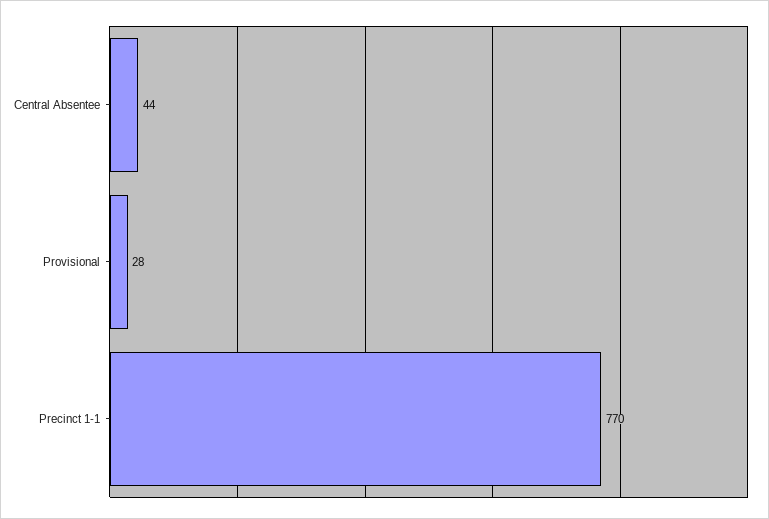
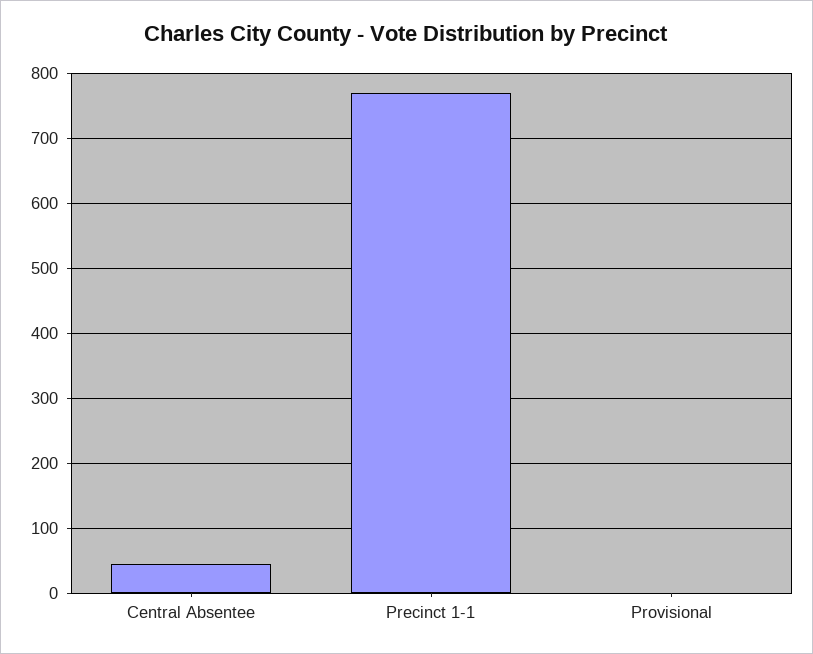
Provisional: 28 -> 0

